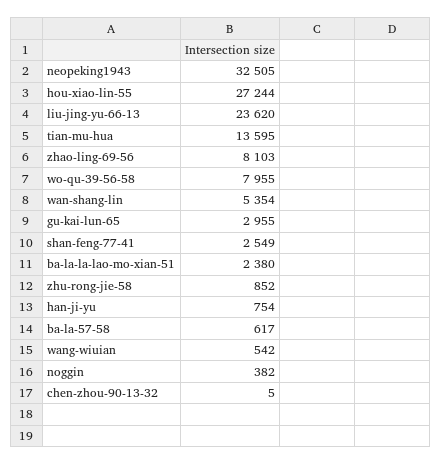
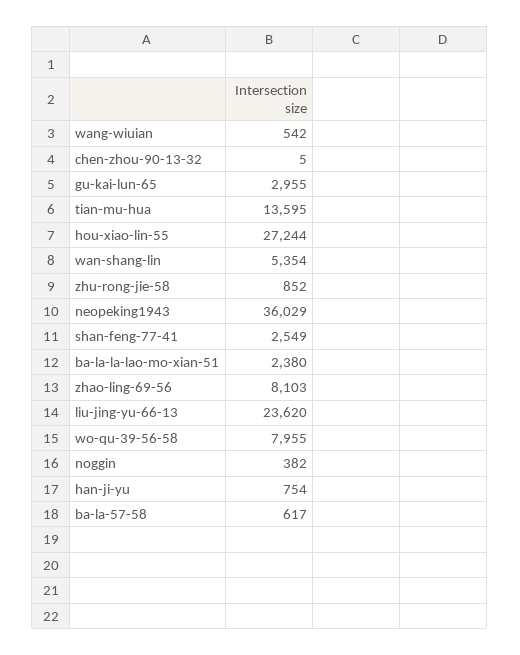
neopeking1943: 32505 -> 36029

